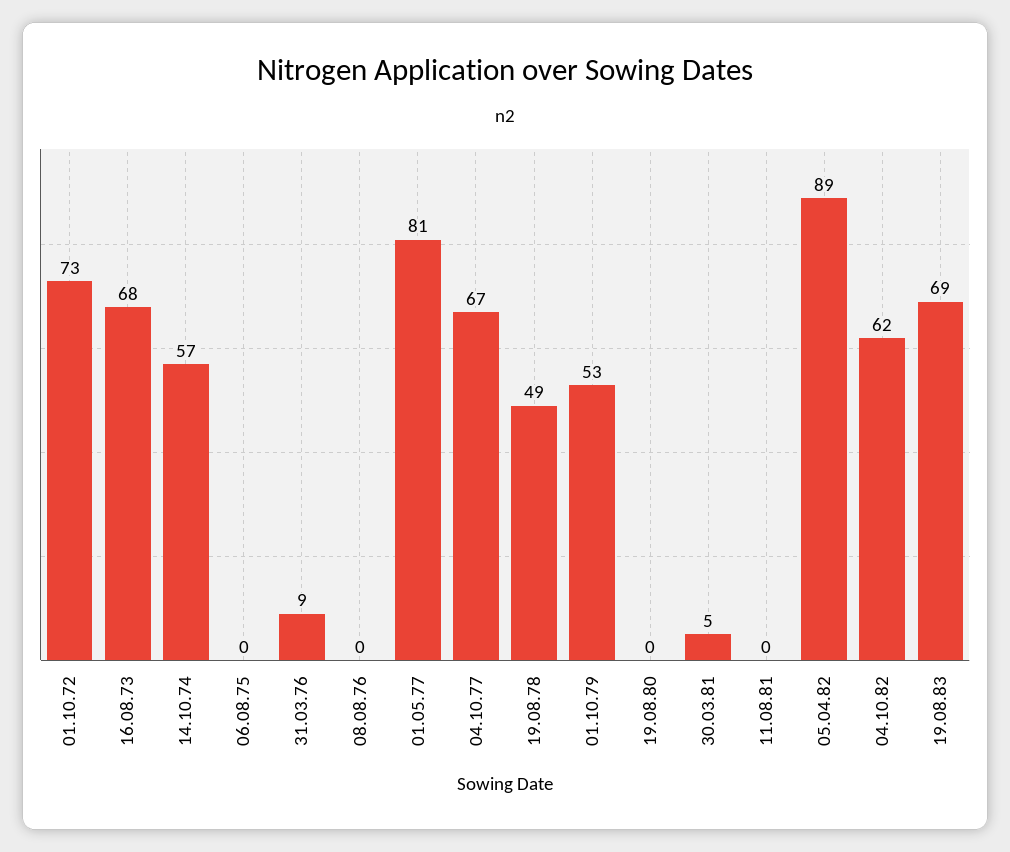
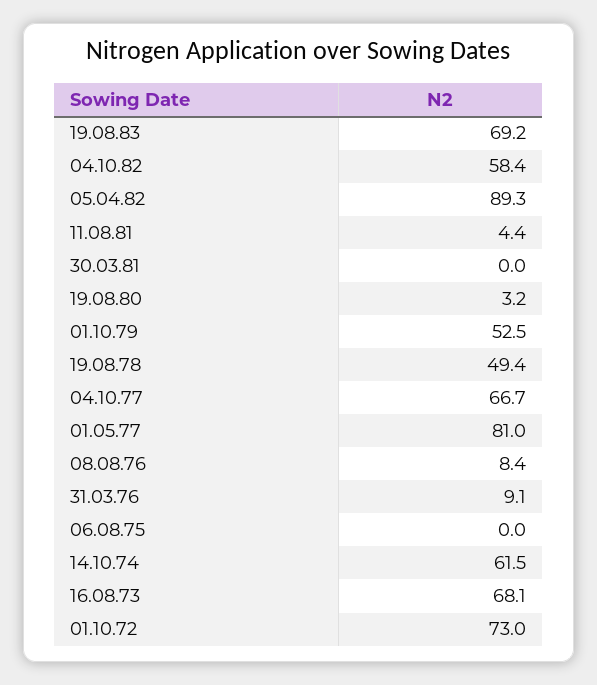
14.10.74: 57 -> 61.5
08.08.76: 0 -> 8.4
19.08.80: 0 -> 3.2
30.03.81: 5 -> 0
11.08.81: 0 -> 4.4
04.10.82: 62 -> 58.4

